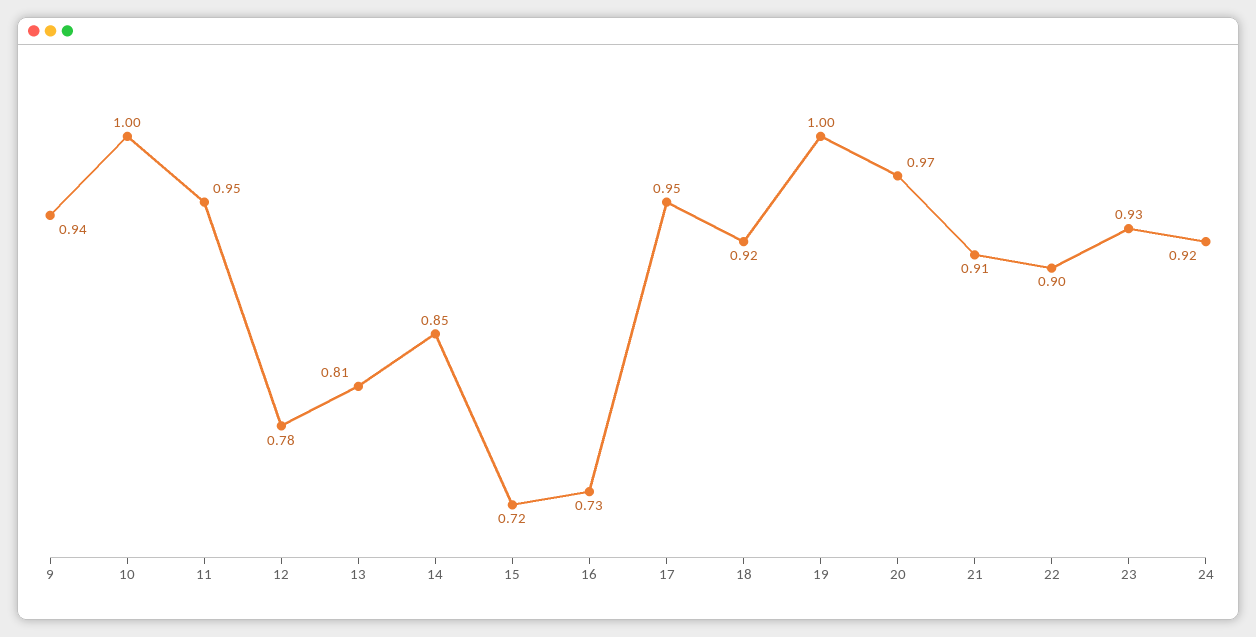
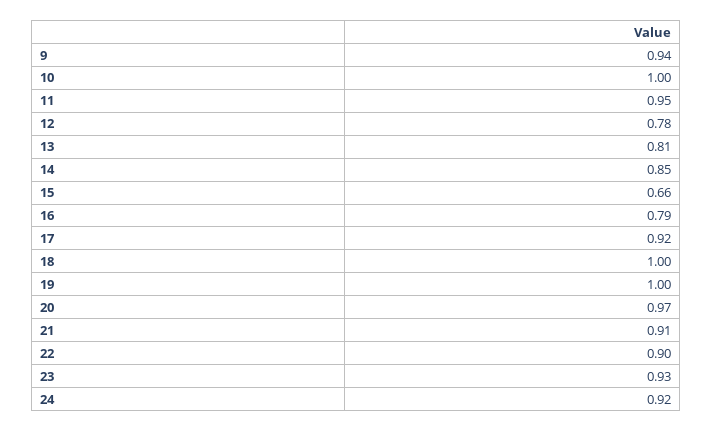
15: 0.72 -> 0.66
16: 0.73 -> 0.79
17: 0.95 -> 0.92
18: 0.92 -> 1

